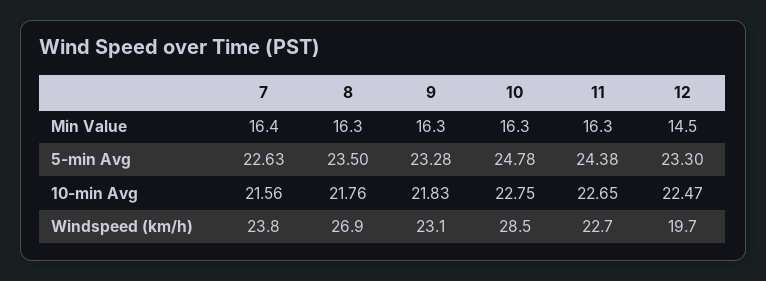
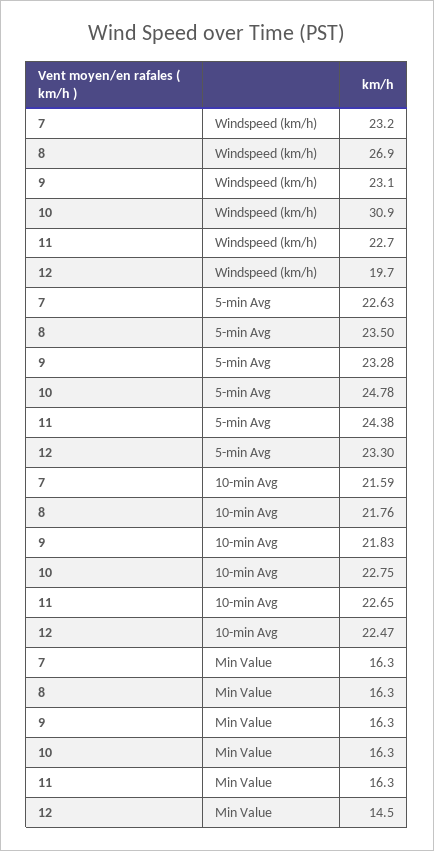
7, Min Value: 16.4 -> 16.3
7, 10-min Avg: 21.56 -> 21.59
7, Windspeed (km/h): 23.8 -> 23.2
10, Windspeed (km/h): 28.5 -> 30.9

